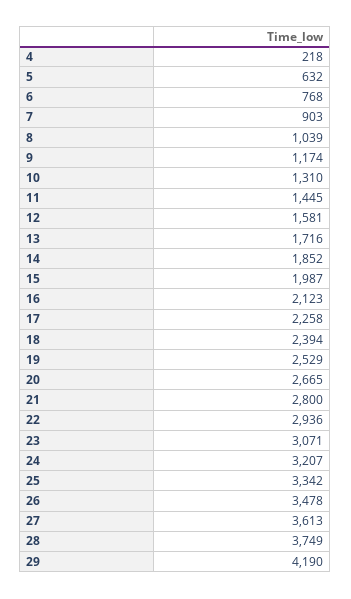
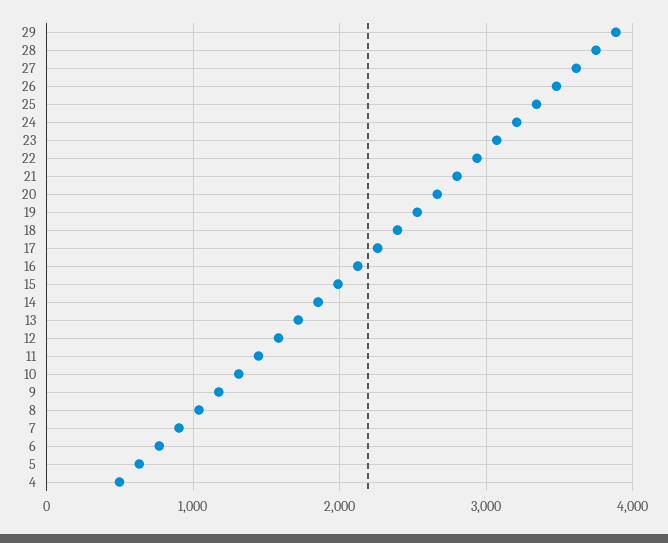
4: 218 -> 500
29: 4190 -> 3900

